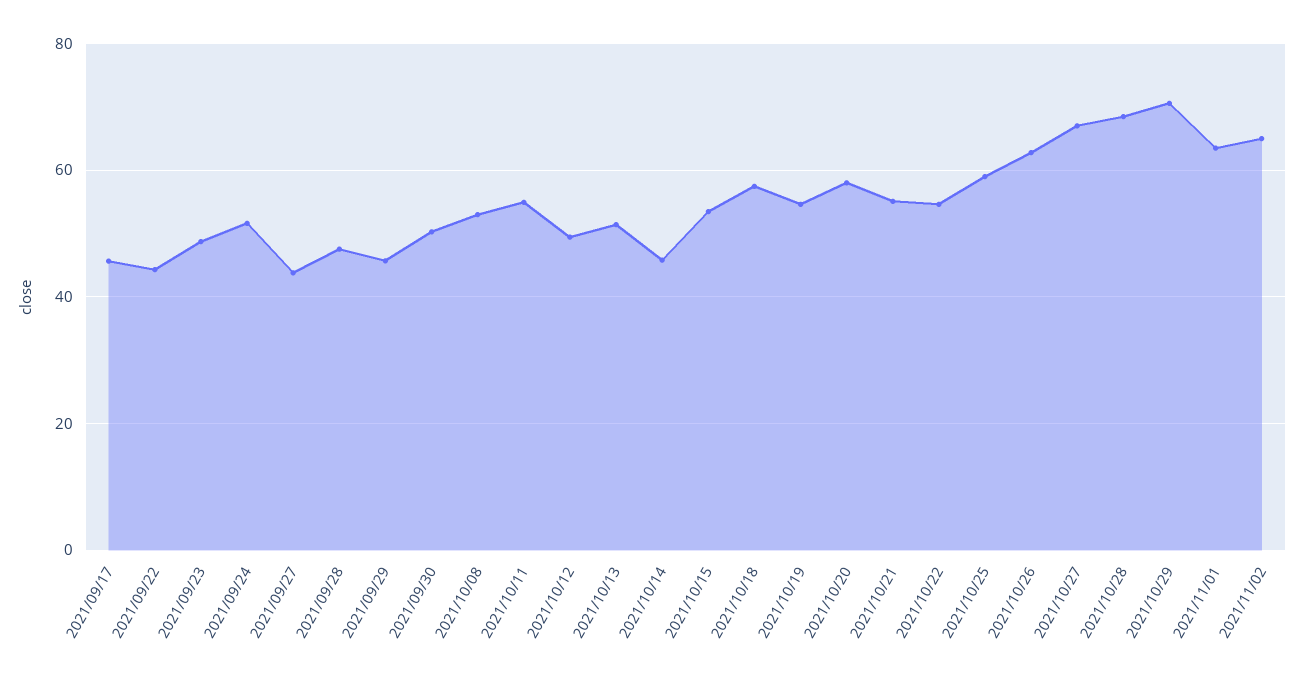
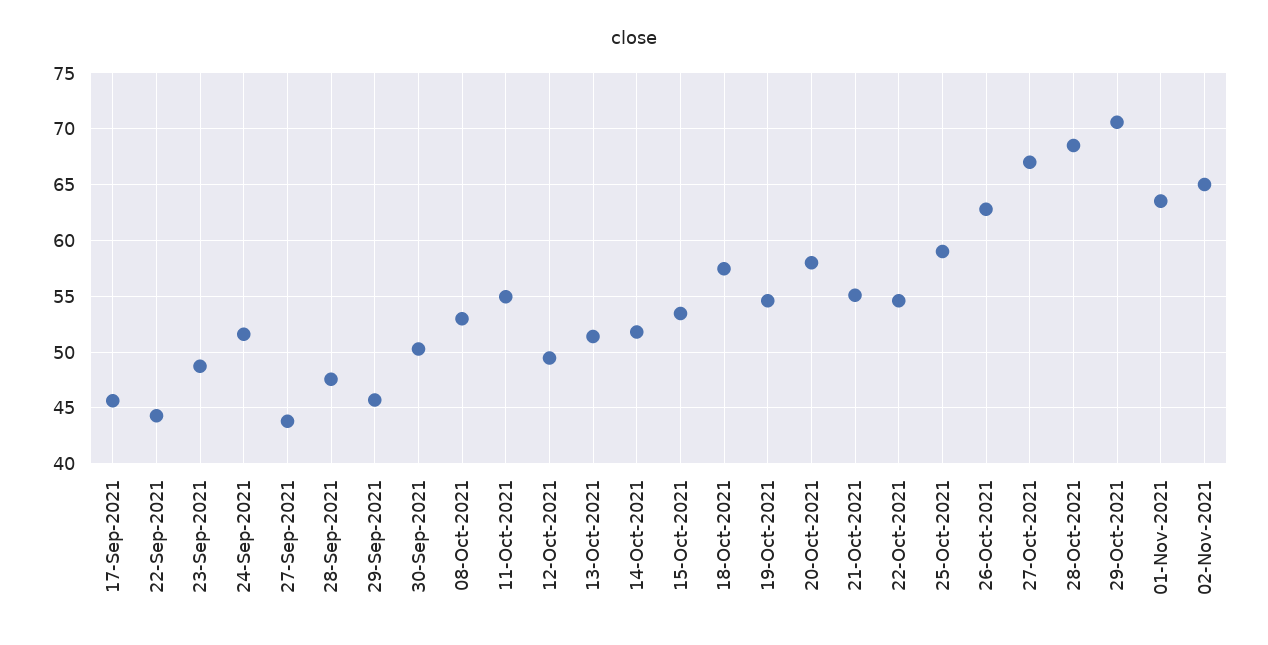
2021/10/14: 46 -> 52

